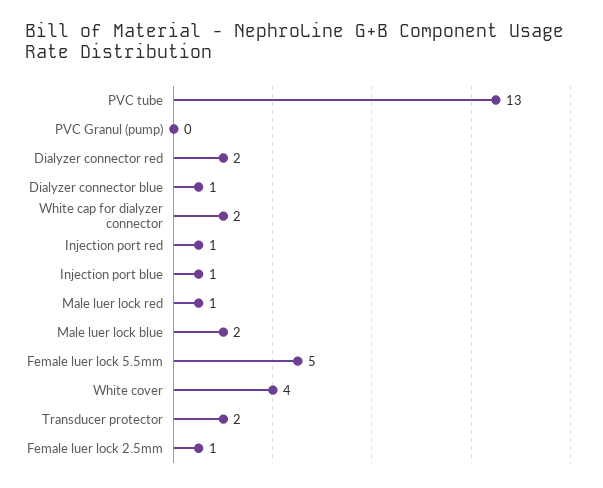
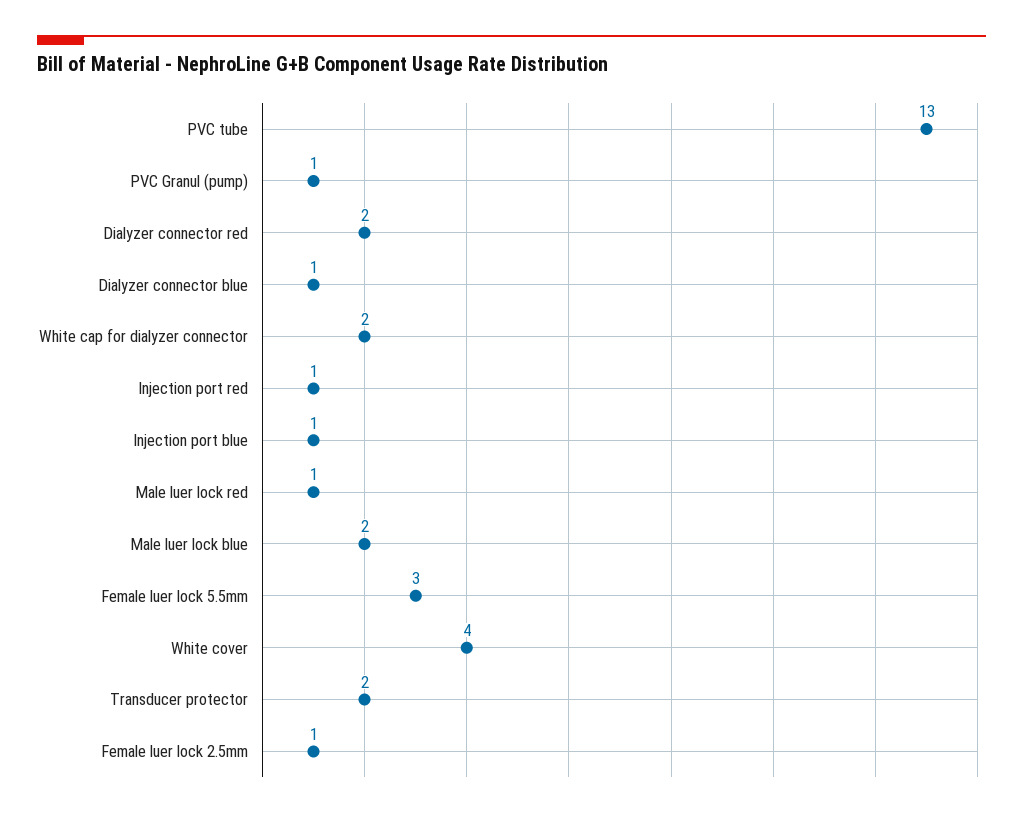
PVC Granul (pump): 0 -> 1
Female luer lock 5.5mm: 5 -> 3

